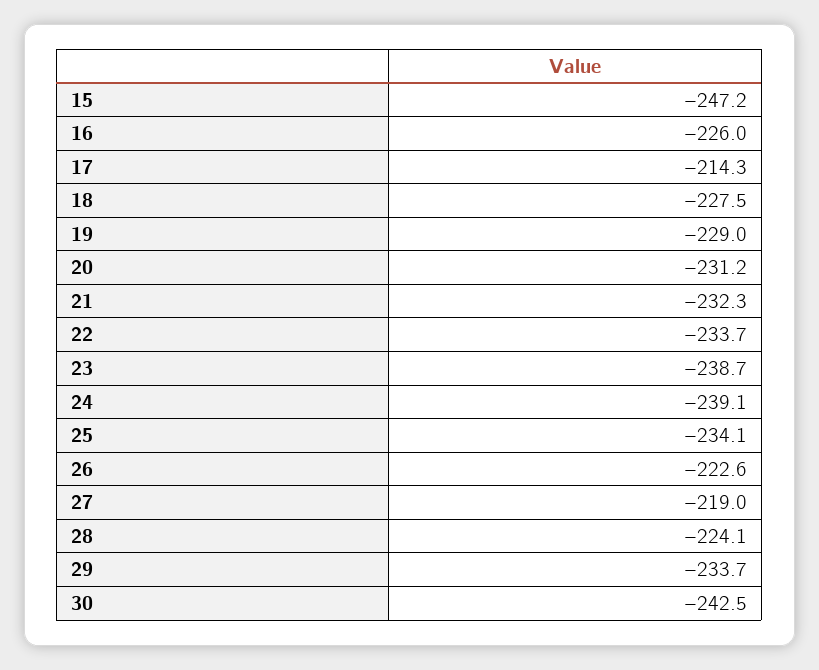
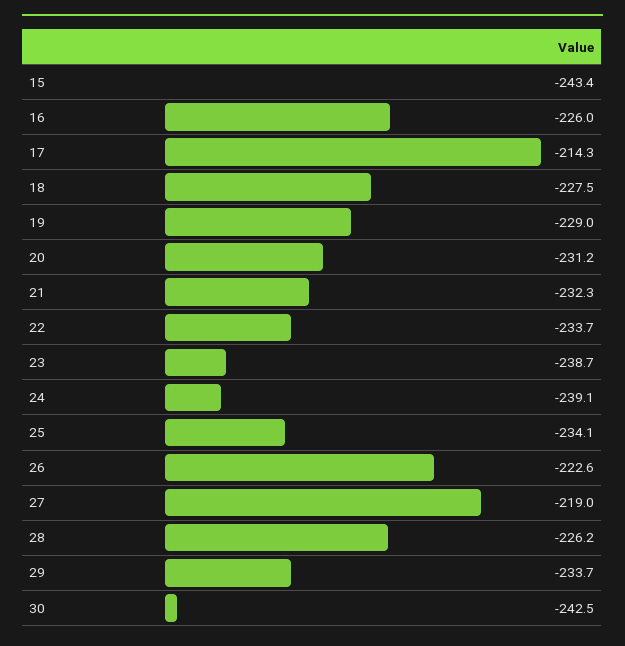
15: -247.2 -> -243.4
28: -224.1 -> -226.2

